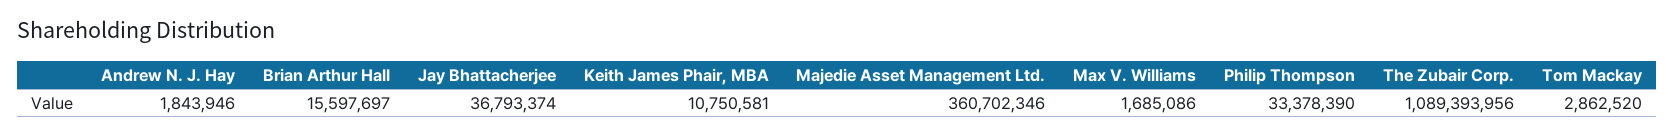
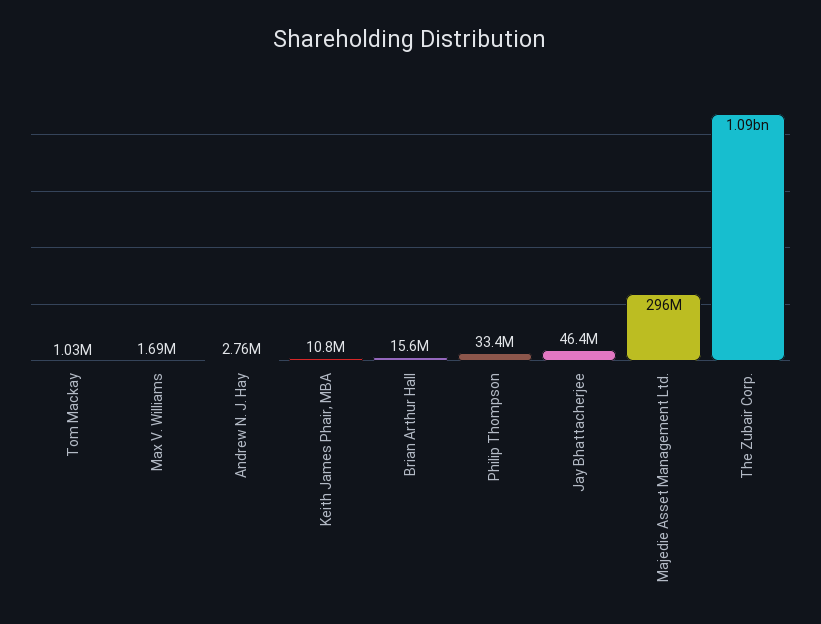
Andrew N. J. Hay: 1843946 -> 2760000
Jay Bhattacherjee: 36793374 -> 46400000
Majedie Asset Management Ltd.: 360702346 -> 296000000
Tom Mackay: 2862520 -> 1030000

